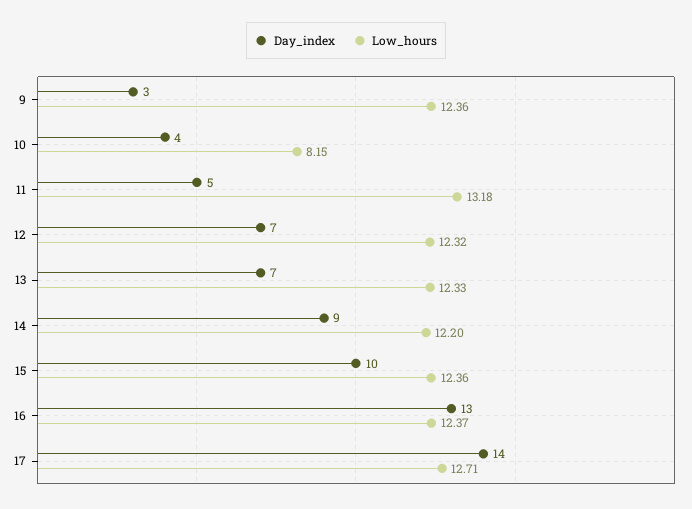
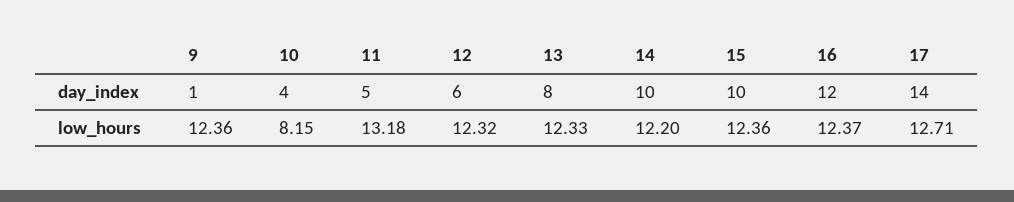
Day_index, 9: 3 -> 1
Day_index, 12: 7 -> 6
Day_index, 13: 7 -> 8
Day_index, 14: 9 -> 10
Day_index, 16: 13 -> 12

